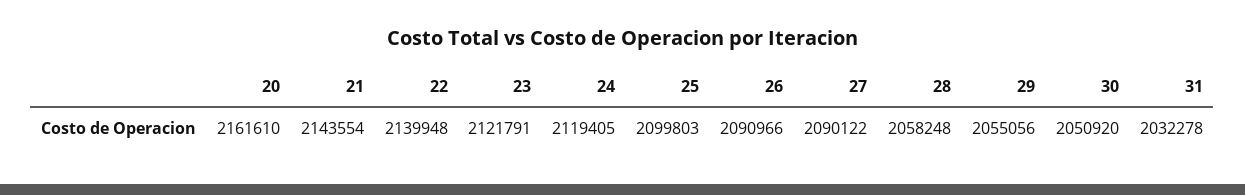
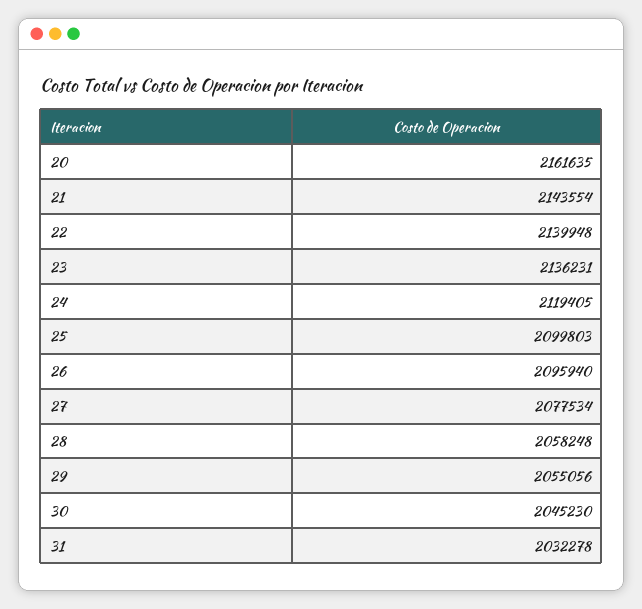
20: 2161610 -> 2161635
23: 2121791 -> 2136231
26: 2090966 -> 2095940
27: 2090122 -> 2077534
30: 2050920 -> 2045230

